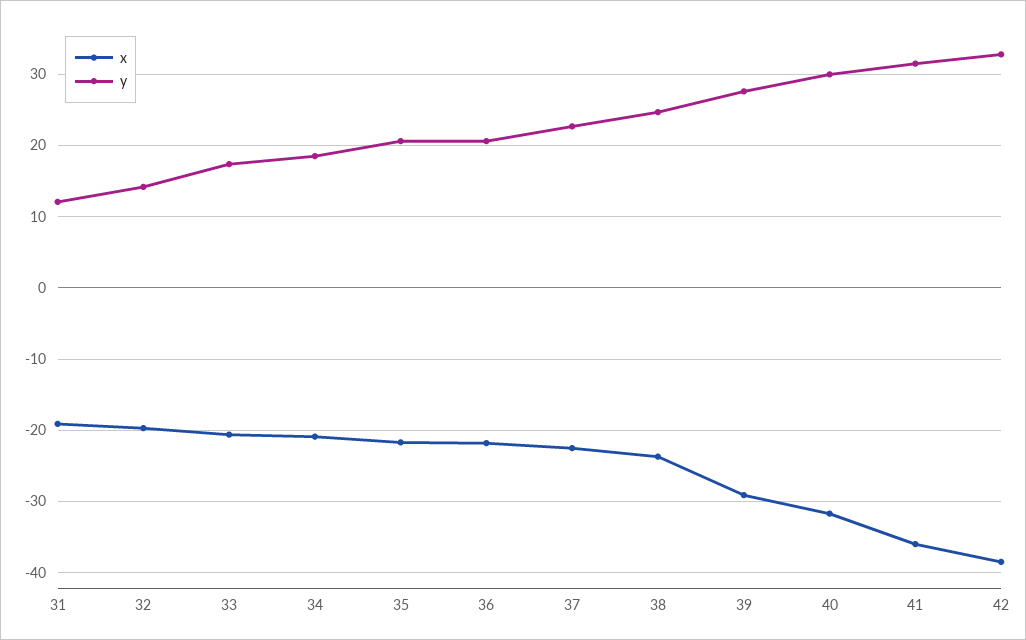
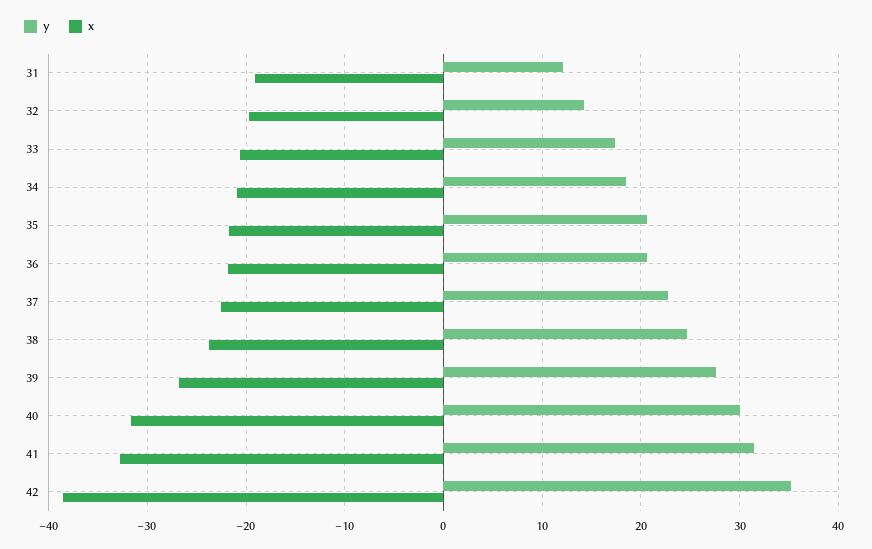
x, 39: -29 -> -27
x, 41: -36 -> -33
y, 42: 33 -> 35

